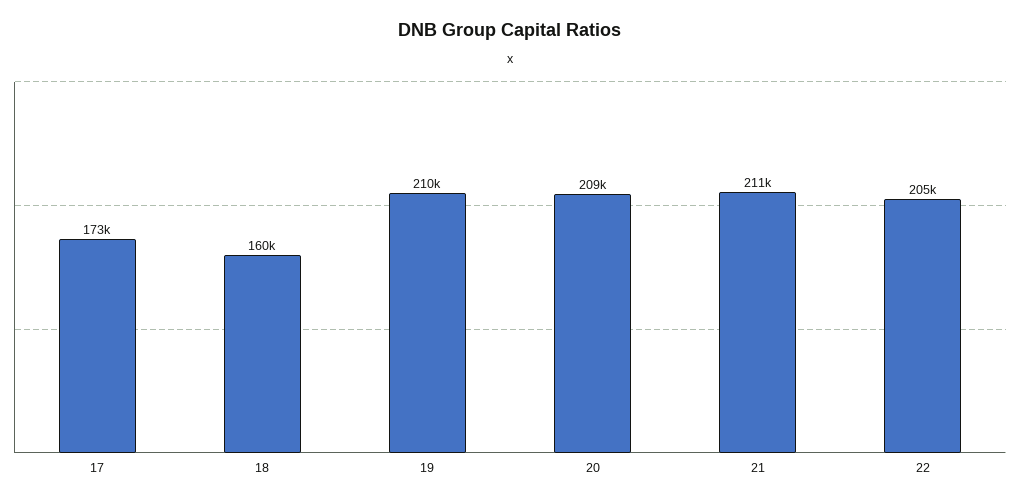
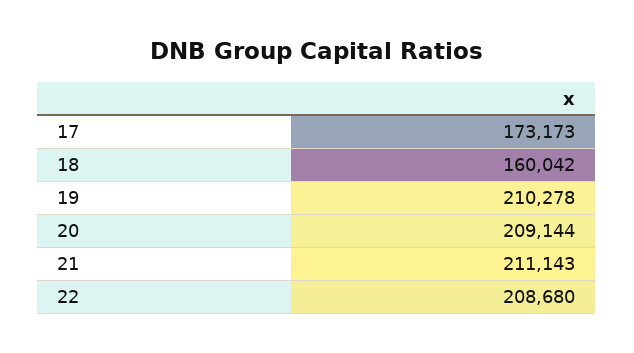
22: 205000 -> 208680

